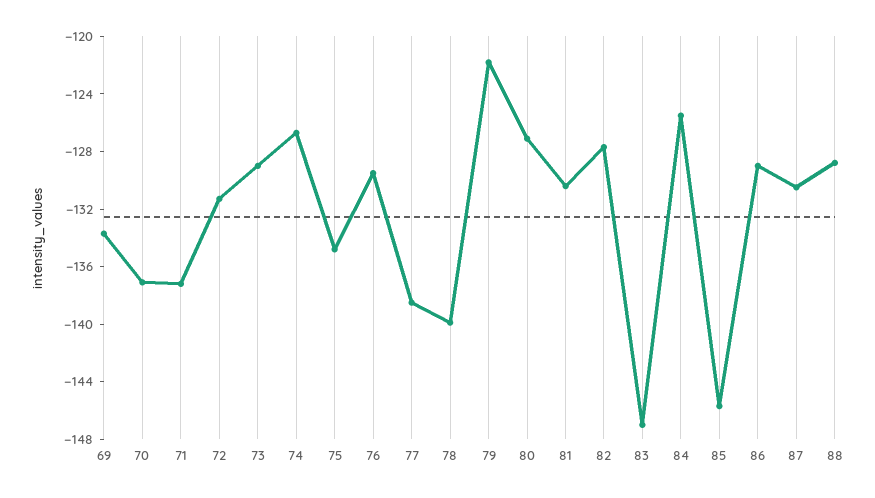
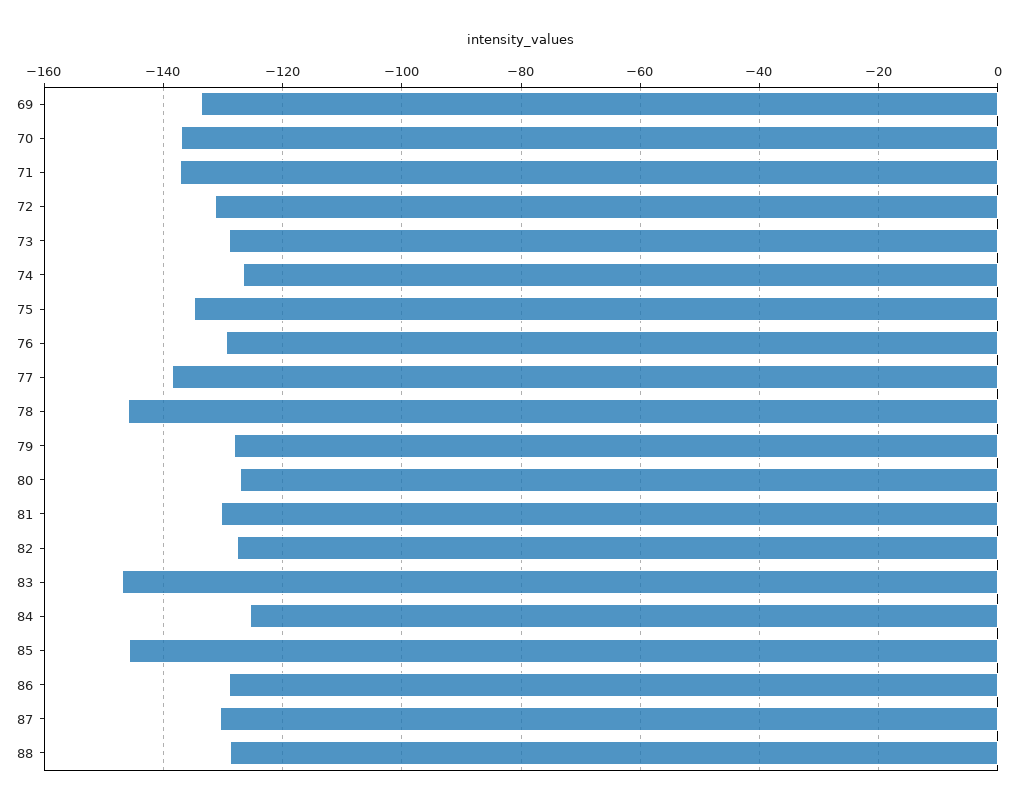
78: -140 -> -146
79: -122 -> -128

